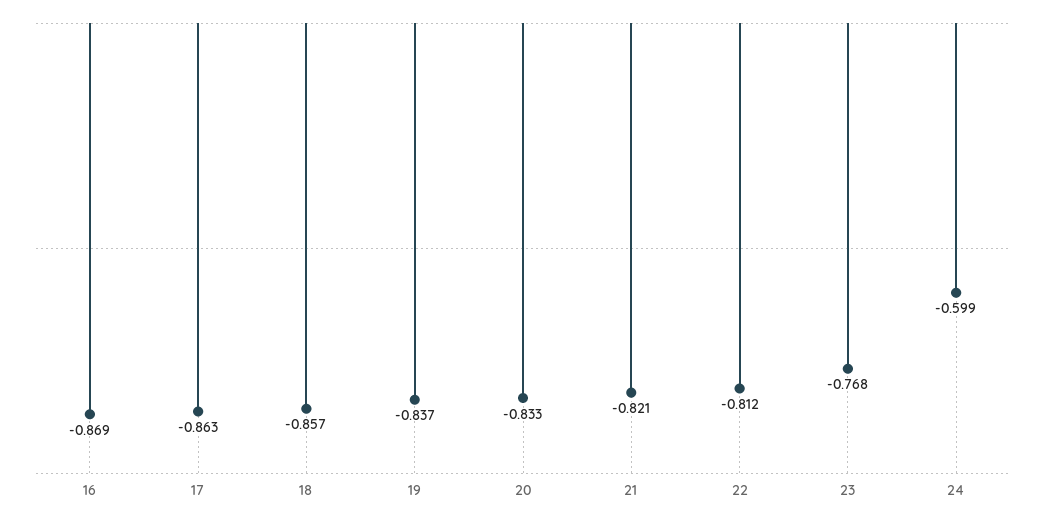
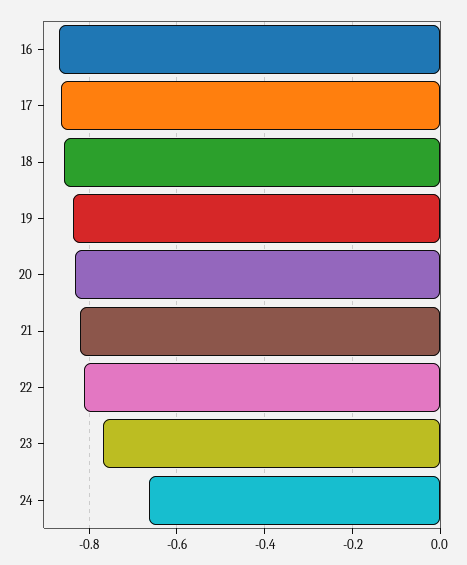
24: -0.599 -> -0.66

